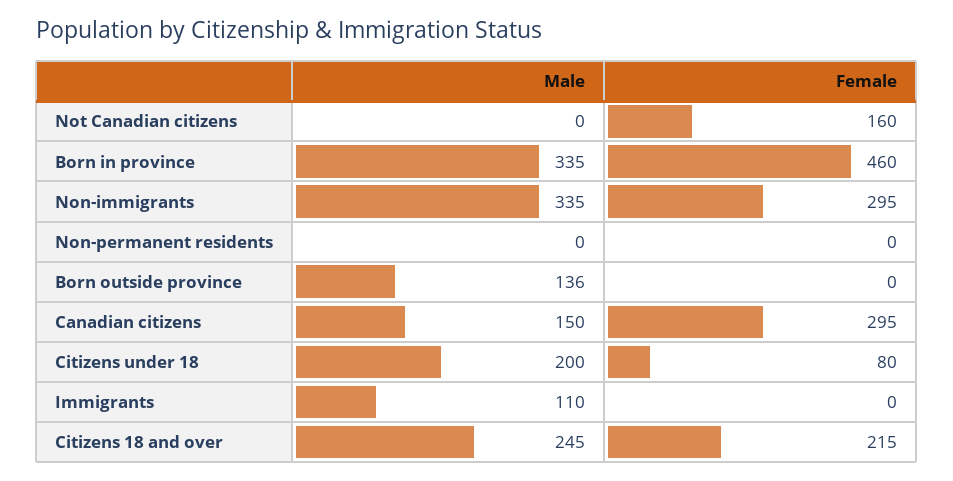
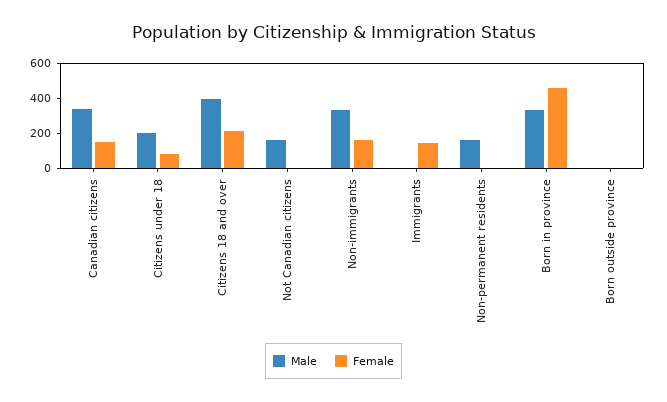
Male, Not Canadian citizens: 0 -> 150
Female, Not Canadian citizens: 160 -> 0
Female, Non-immigrants: 295 -> 150
Male, Non-permanent residents: 0 -> 150
Male, Born outside province: 136 -> 0
Male, Canadian citizens: 150 -> 350
Female, Canadian citizens: 295 -> 150
Male, Immigrants: 110 -> 0
Female, Immigrants: 0 -> 150
Male, Citizens 18 and over: 245 -> 400

